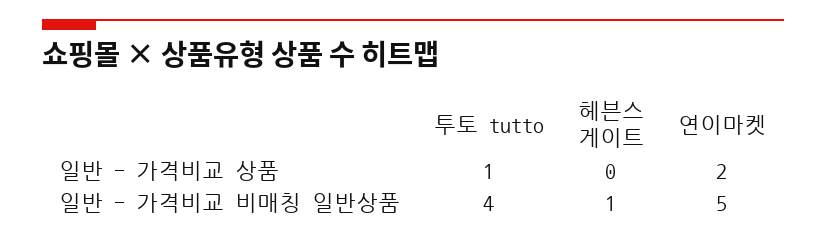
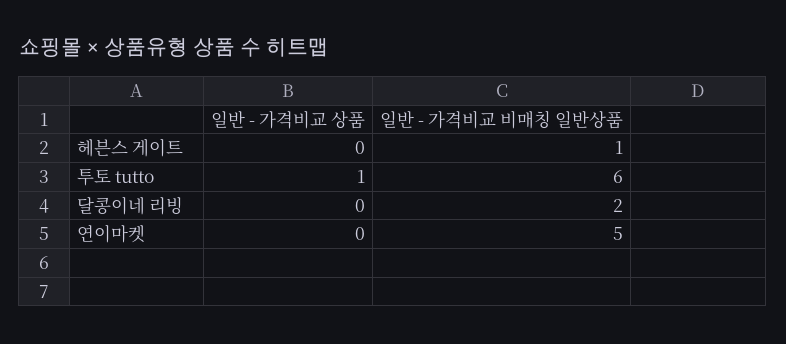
연이마켓, 일반 - 가격비교 상품: 2 -> 0
투토 tutto, 일반 - 가격비교 비매칭 일반상품: 4 -> 6
달콩이네 리빙, 일반 - 가격비교 상품: none -> 0
달콩이네 리빙, 일반 - 가격비교 비매칭 일반상품: none -> 2

